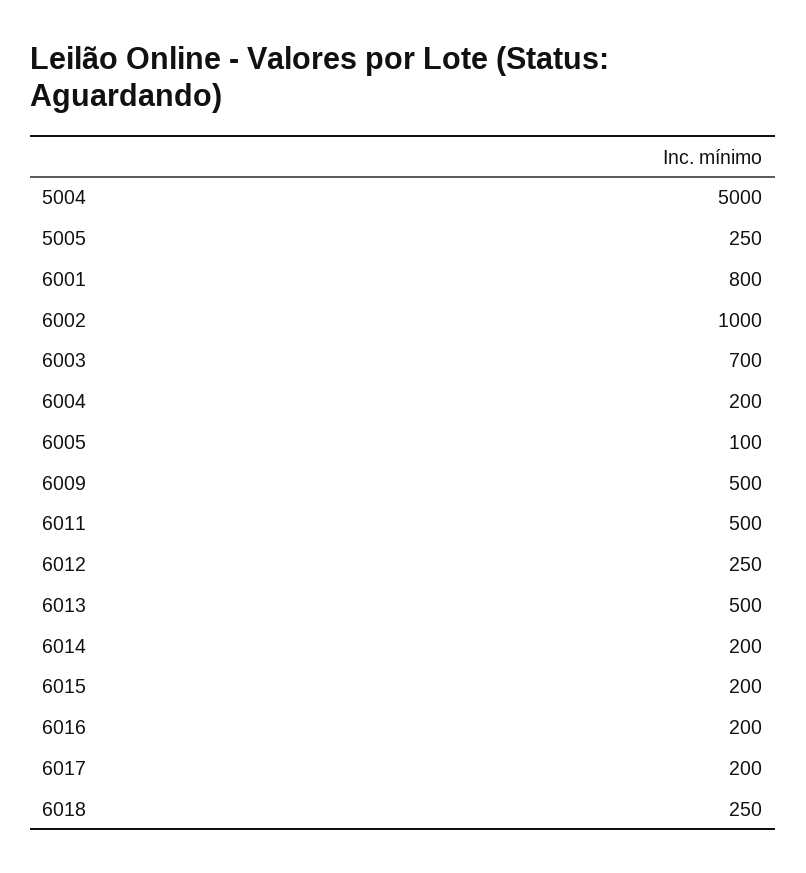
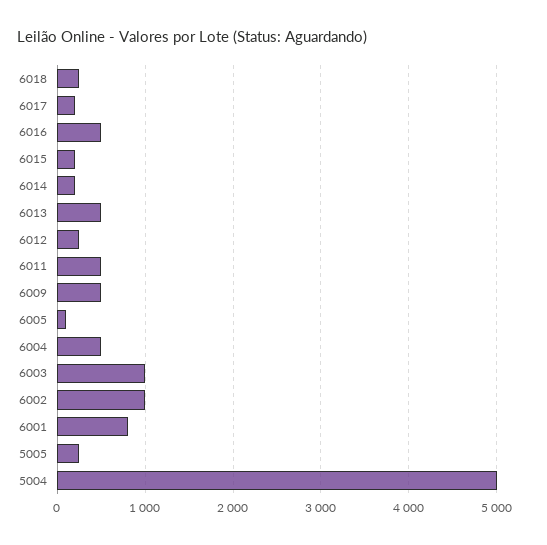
6003: 700 -> 1000
6004: 200 -> 500
6016: 200 -> 500

